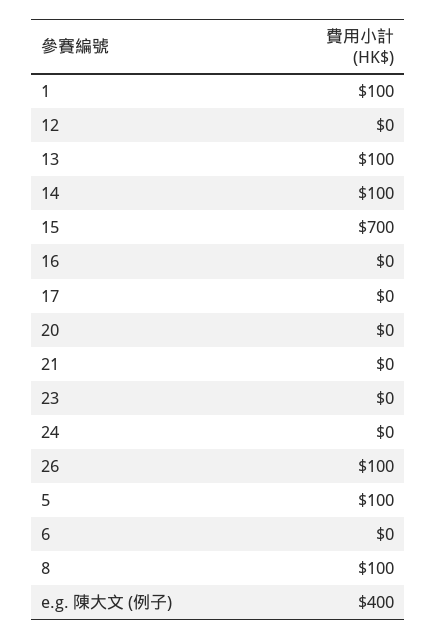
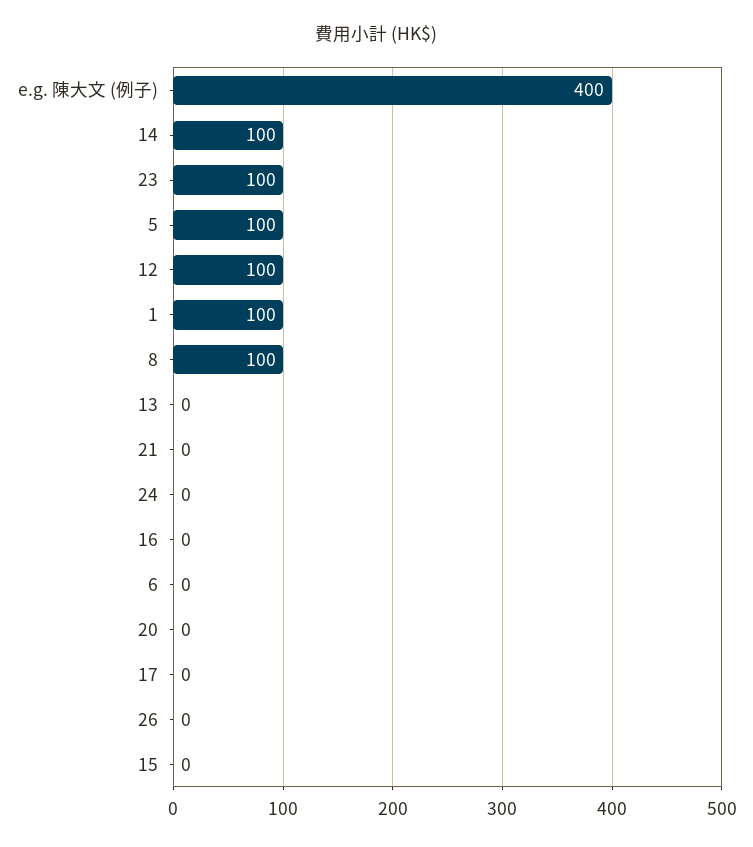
12: 0 -> 100
13: 100 -> 0
15: 700 -> 0
23: 0 -> 100
26: 100 -> 0

